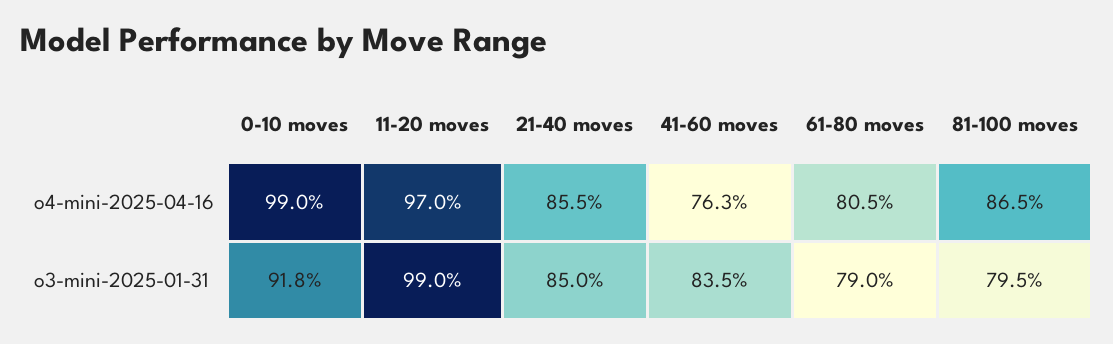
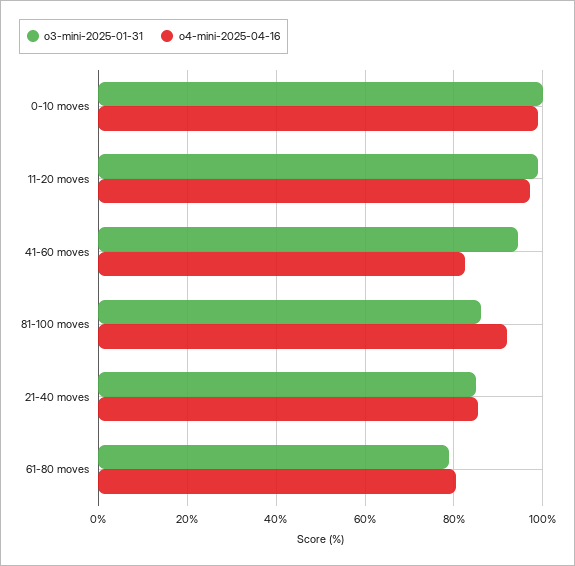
o4-mini-2025-04-16, 41-60 moves: 76.3 -> 82
o4-mini-2025-04-16, 81-100 moves: 86.5 -> 92
o3-mini-2025-01-31, 0-10 moves: 91.8 -> 100
o3-mini-2025-01-31, 41-60 moves: 83.5 -> 94
o3-mini-2025-01-31, 81-100 moves: 79.5 -> 86

